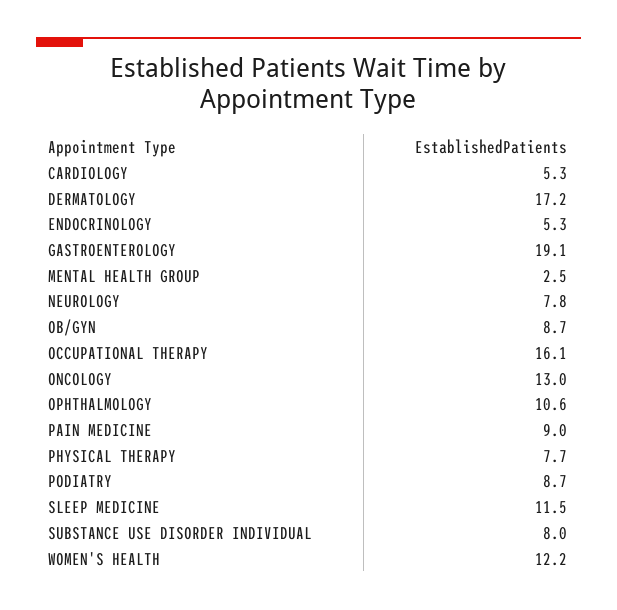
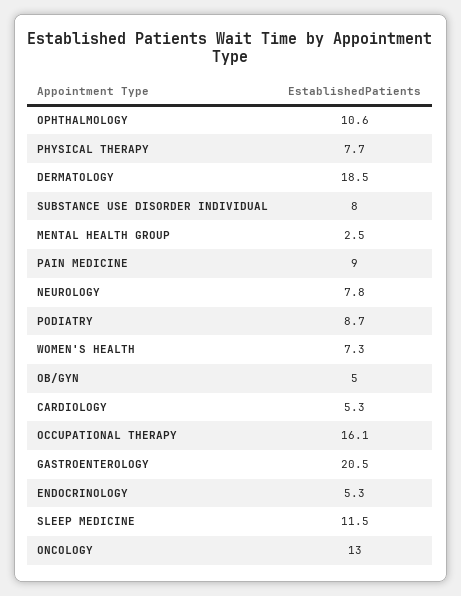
DERMATOLOGY: 17.2 -> 18.5
GASTROENTEROLOGY: 19.1 -> 20.5
OB/GYN: 8.7 -> 5
WOMEN'S HEALTH: 12.2 -> 7.3

